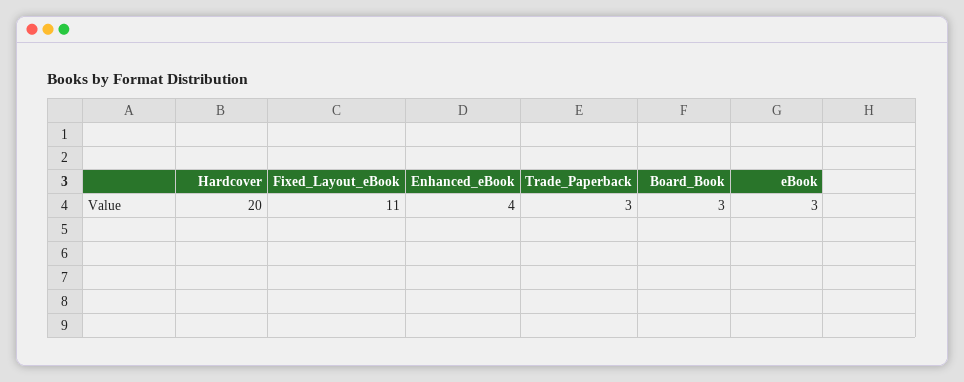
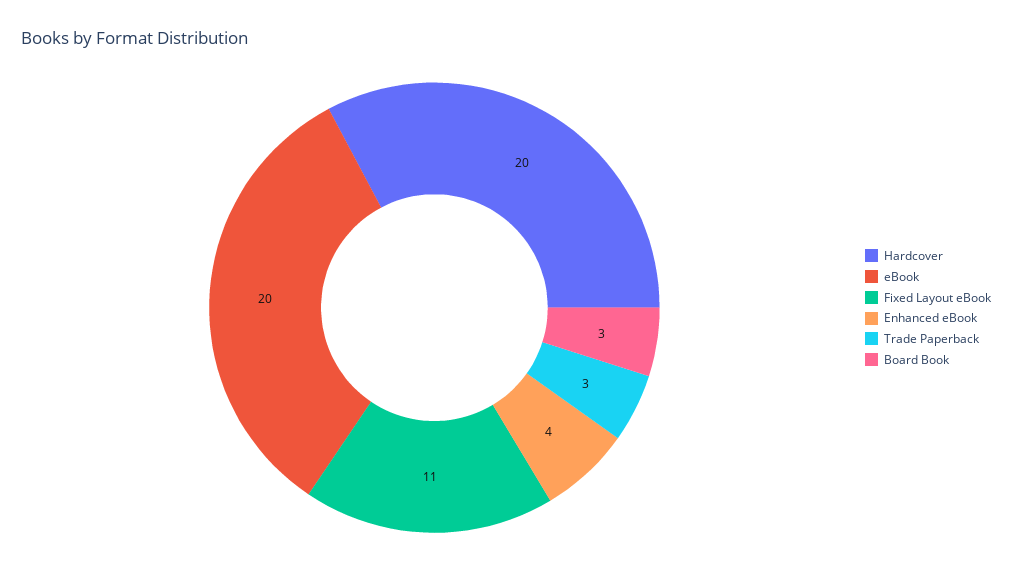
eBook: 3 -> 20

